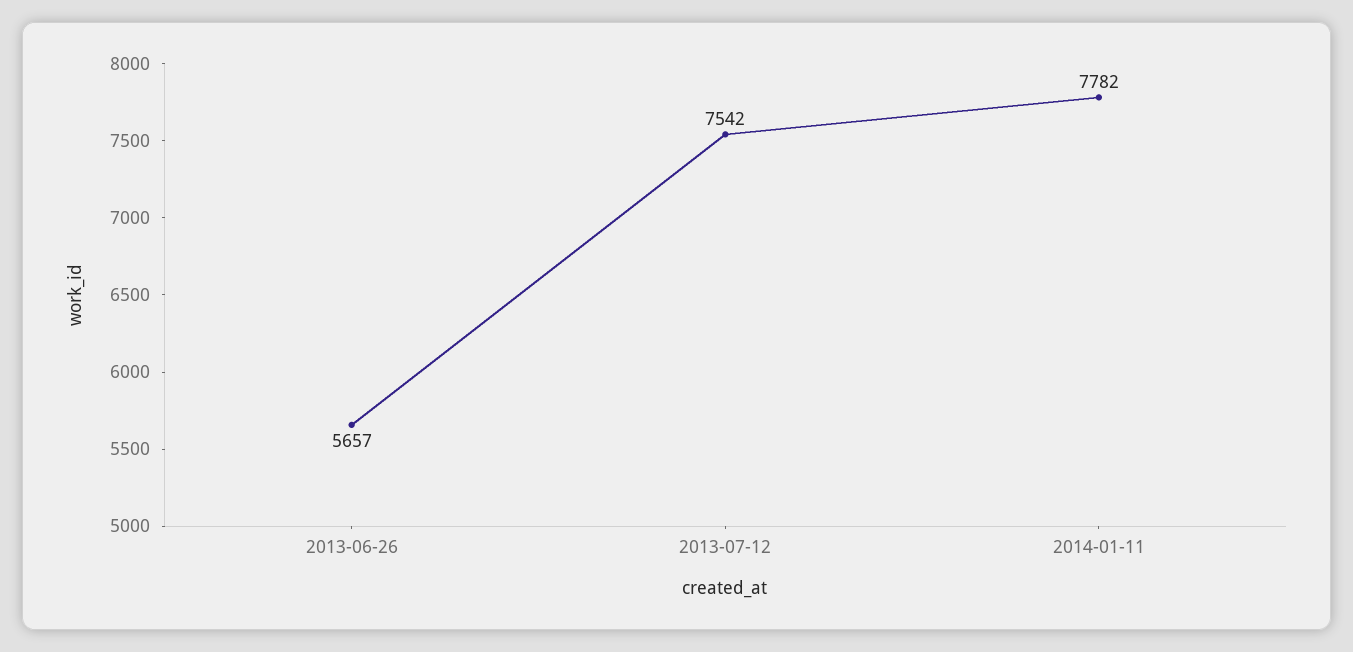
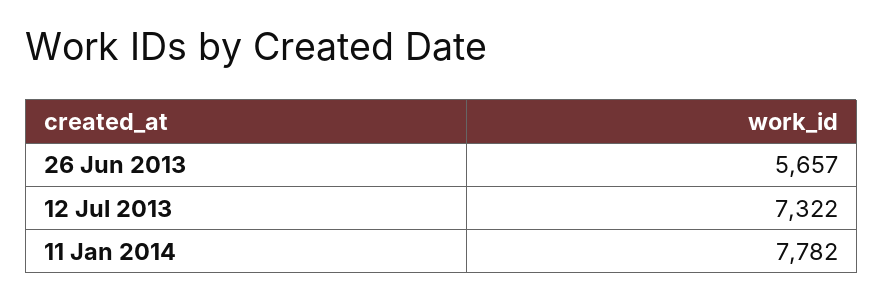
2013-07-12: 7542 -> 7322

